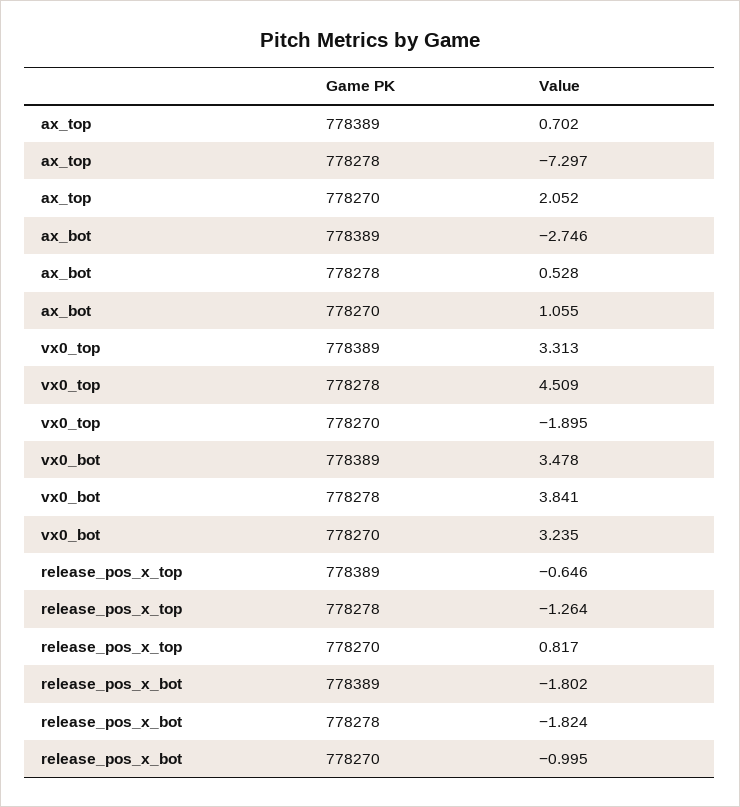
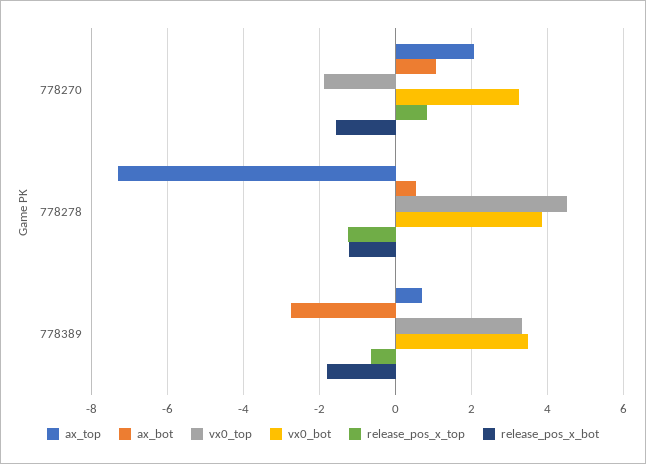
release_pos_x_bot, 778278: -1.824 -> -1.2
release_pos_x_bot, 778270: -0.995 -> -1.6

